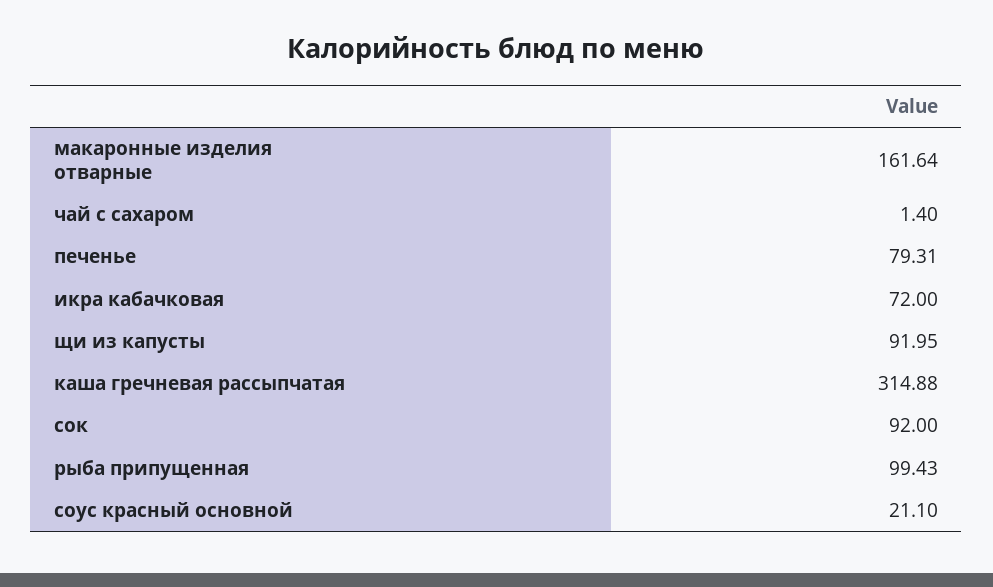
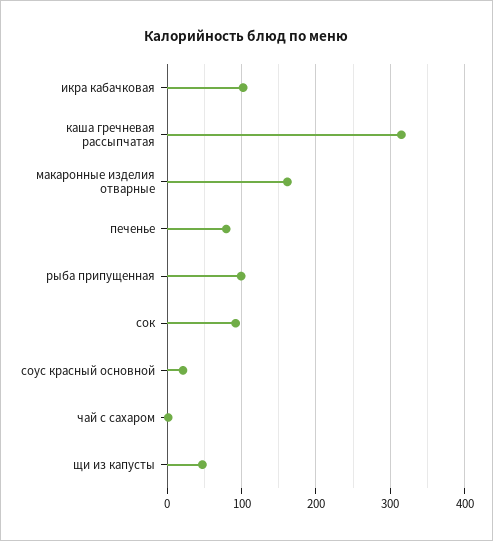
икра кабачковая: 72 -> 100
щи из капусты: 91.95 -> 50

